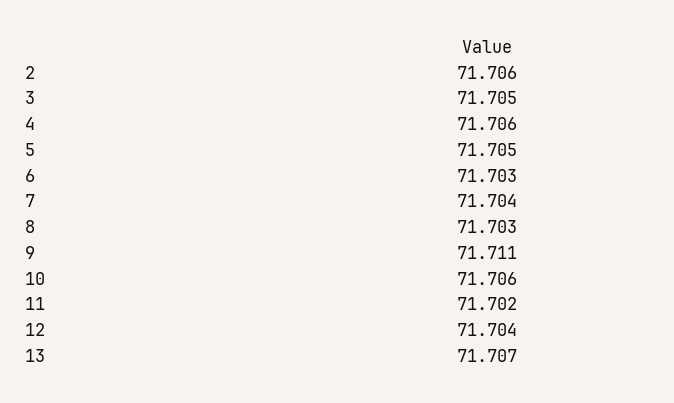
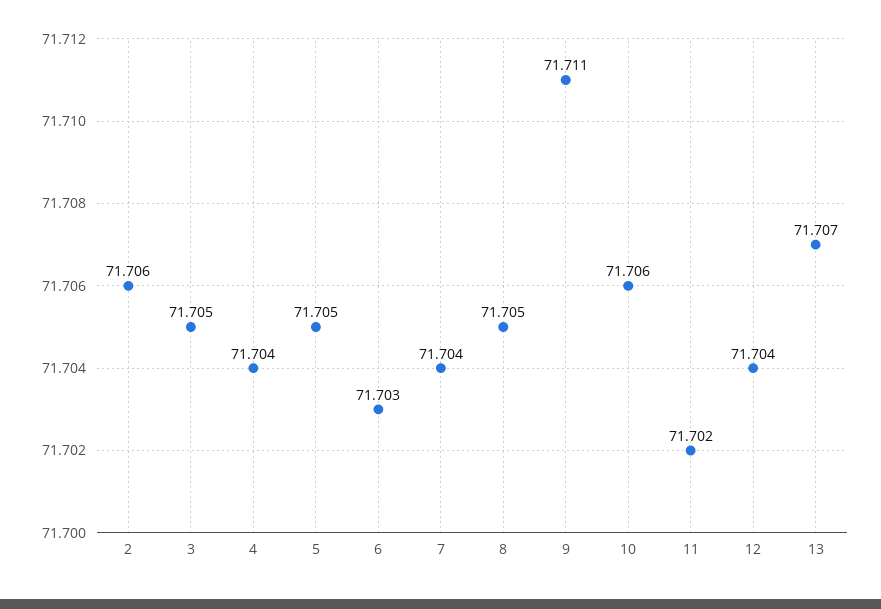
4: 71.706 -> 71.704
8: 71.703 -> 71.705

